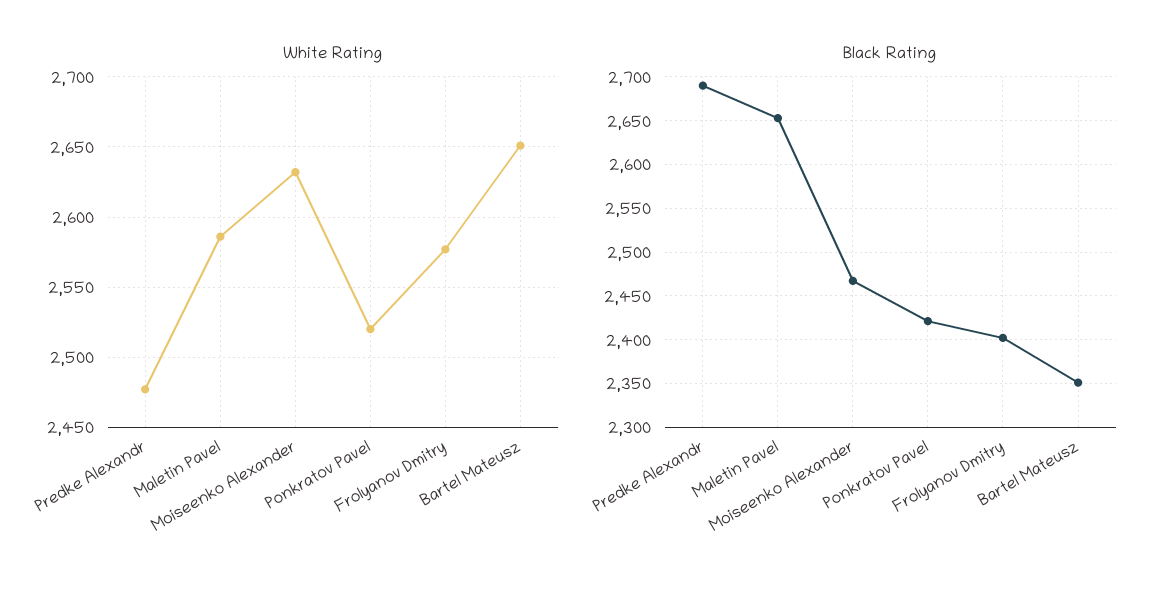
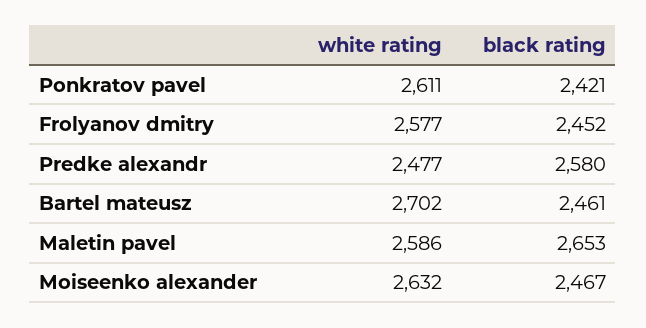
White Rating, Ponkratov Pavel: 2520 -> 2611
White Rating, Bartel Mateusz: 2650 -> 2702
Black Rating, Predke Alexandr: 2690 -> 2580
Black Rating, Frolyanov Dmitry: 2400 -> 2452
Black Rating, Bartel Mateusz: 2350 -> 2461

